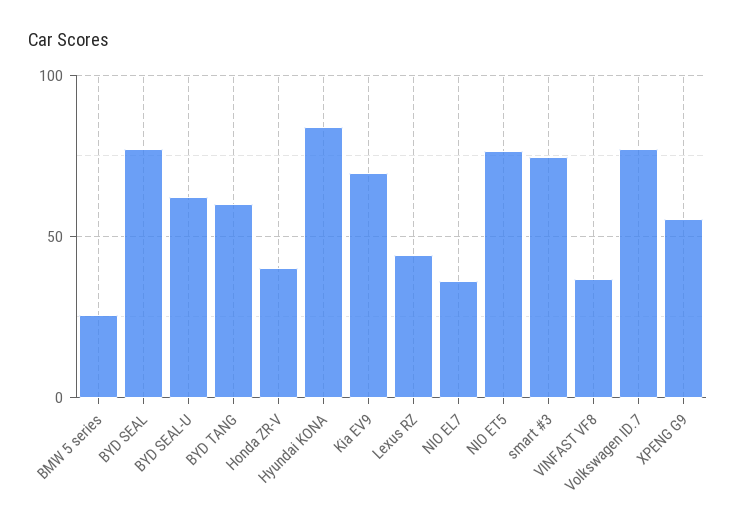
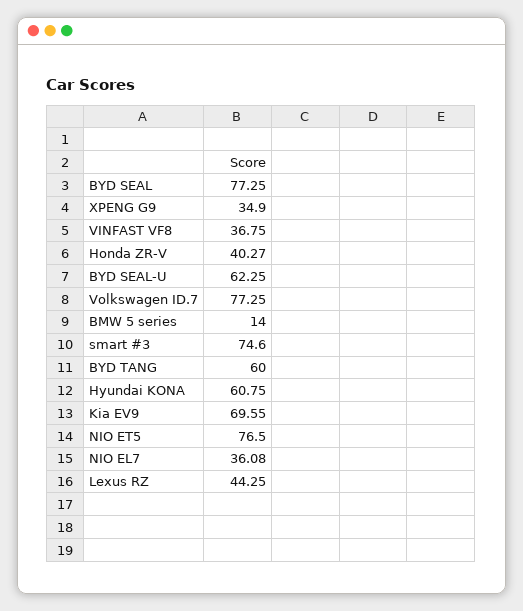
BMW 5 series: 25 -> 14
Hyundai KONA: 85 -> 60.75
XPENG G9: 55 -> 34.9

